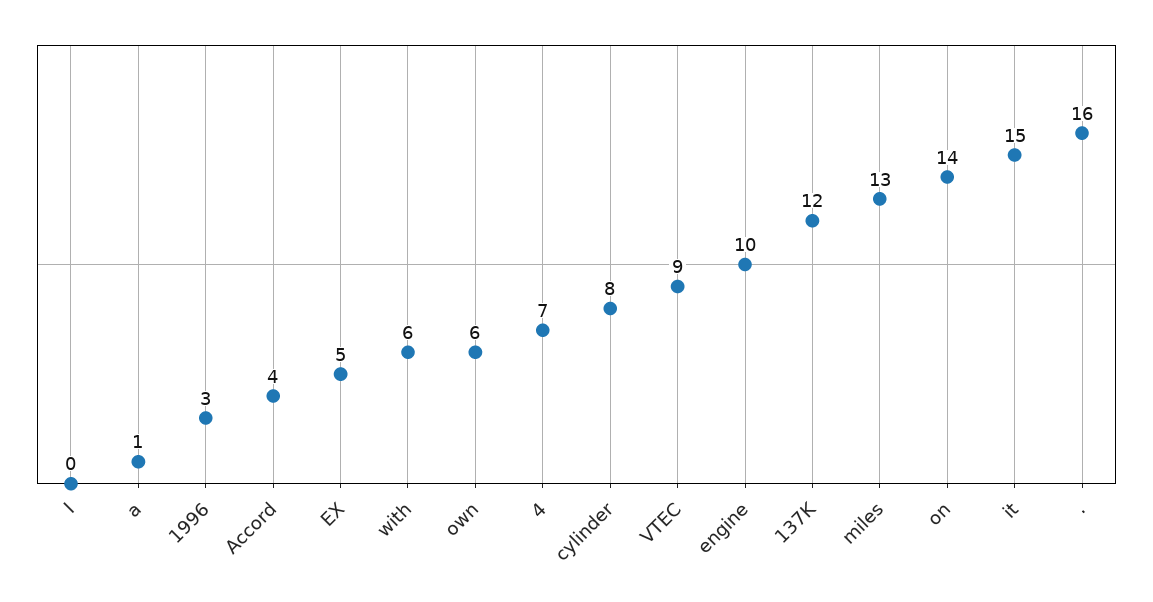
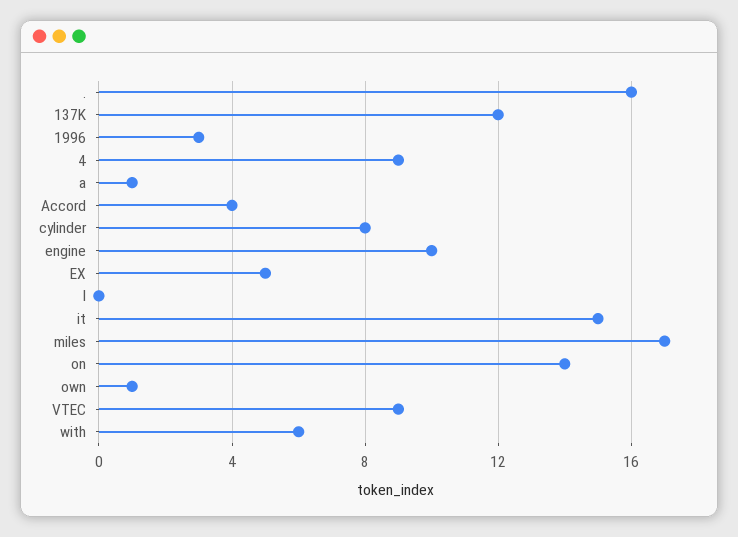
own: 6 -> 1
4: 7 -> 9
miles: 13 -> 17

